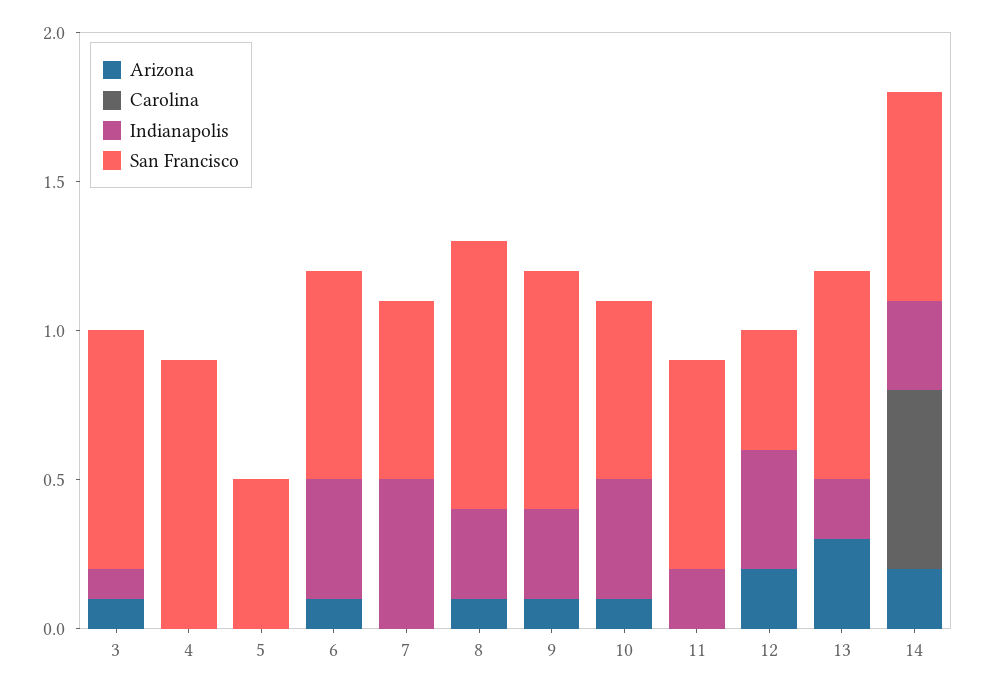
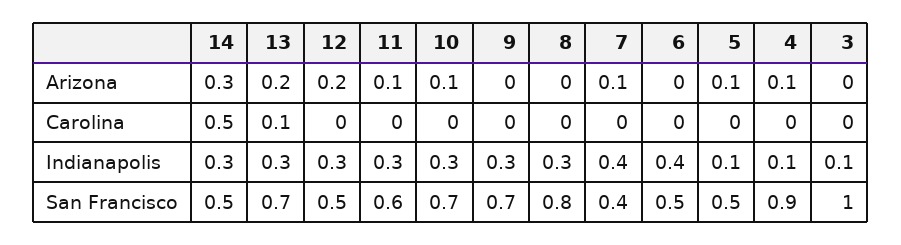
Arizona, 3: 0.1 -> 0
San Francisco, 3: 0.8 -> 1
Arizona, 4: 0 -> 0.1
Indianapolis, 4: 0 -> 0.1
Arizona, 5: 0 -> 0.1
Indianapolis, 5: 0 -> 0.1
Arizona, 6: 0.1 -> 0
San Francisco, 6: 0.7 -> 0.5
Arizona, 7: 0 -> 0.1
Indianapolis, 7: 0.5 -> 0.4
San Francisco, 7: 0.6 -> 0.4
Arizona, 8: 0.1 -> 0
San Francisco, 8: 0.9 -> 0.8
Arizona, 9: 0.1 -> 0
San Francisco, 9: 0.8 -> 0.7
Indianapolis, 10: 0.4 -> 0.3
San Francisco, 10: 0.6 -> 0.7
Arizona, 11: 0 -> 0.1
Indianapolis, 11: 0.2 -> 0.3
San Francisco, 11: 0.7 -> 0.6
Indianapolis, 12: 0.4 -> 0.3
San Francisco, 12: 0.4 -> 0.5
Arizona, 13: 0.3 -> 0.2
Carolina, 13: 0 -> 0.1
Indianapolis, 13: 0.2 -> 0.3
Arizona, 14: 0.2 -> 0.3
Carolina, 14: 0.6 -> 0.5
San Francisco, 14: 0.7 -> 0.5

